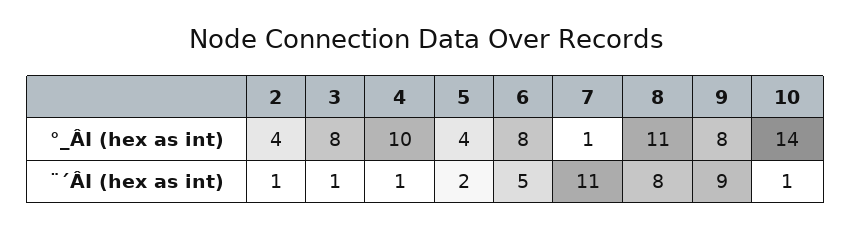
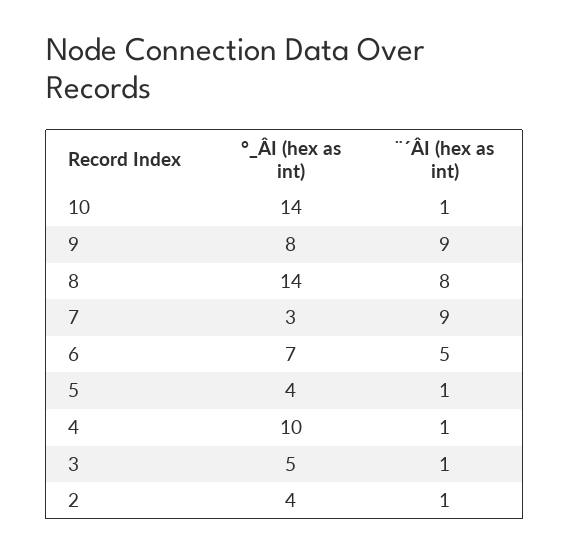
3, °_ÂI (hex as int): 8 -> 5
6, °_ÂI (hex as int): 8 -> 7
7, °_ÂI (hex as int): 1 -> 3
8, °_ÂI (hex as int): 11 -> 14
5, ¨´ÂI (hex as int): 2 -> 1
7, ¨´ÂI (hex as int): 11 -> 9

